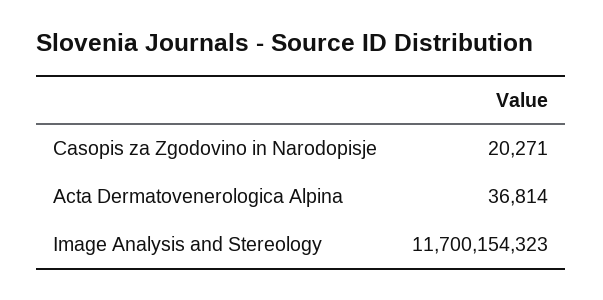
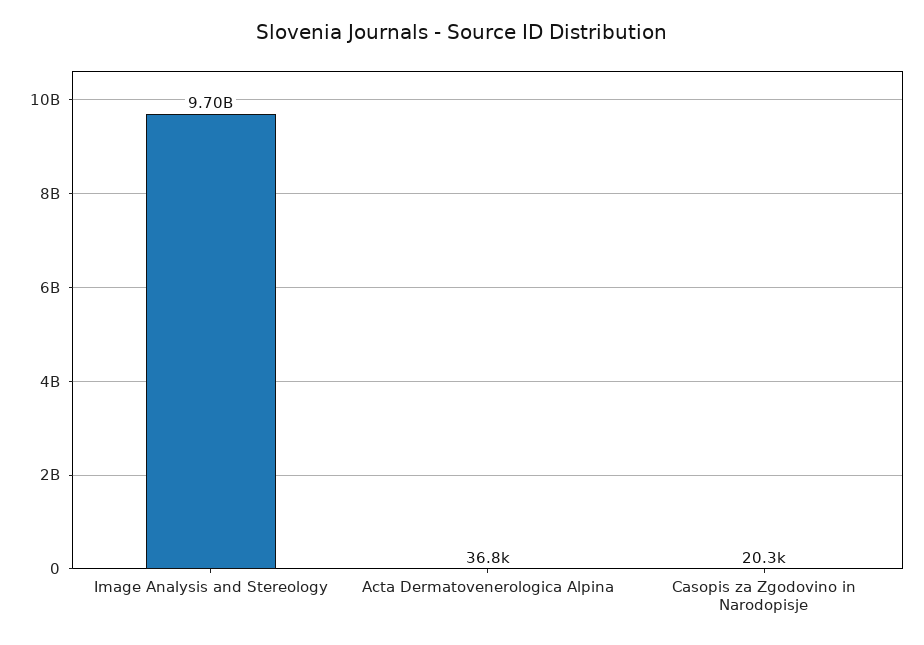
Image Analysis and Stereology: 11700154323 -> 9700000000

